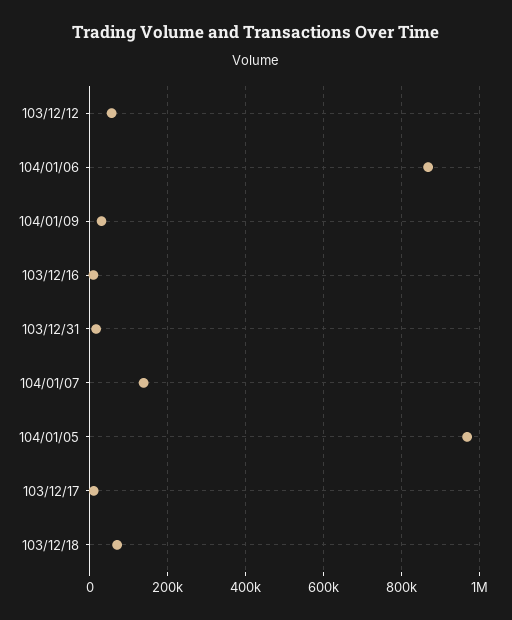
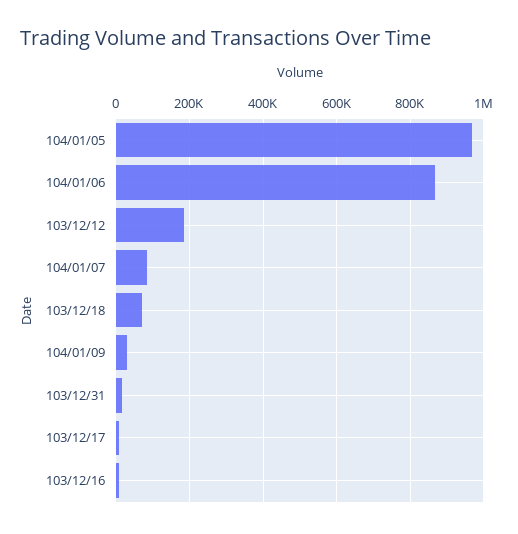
103/12/12: 60000 -> 180000
104/01/07: 140000 -> 80000

